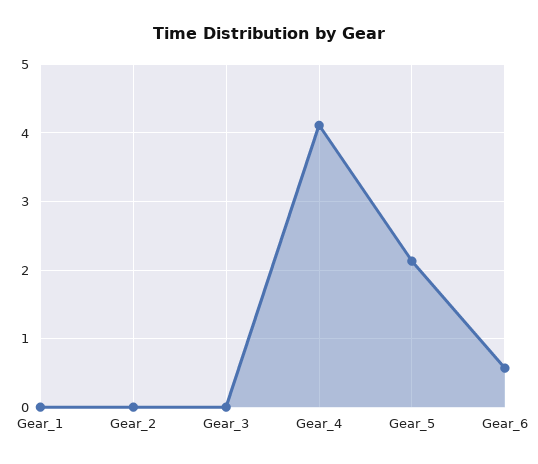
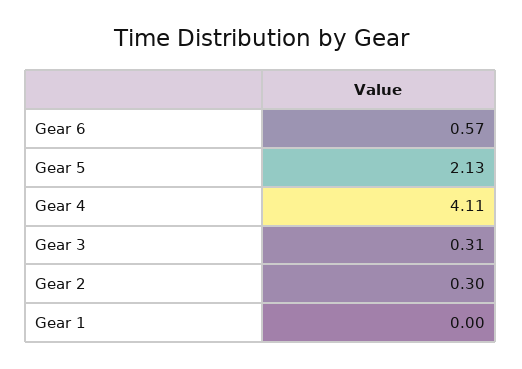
Gear_2: 0 -> 0.3
Gear_3: 0 -> 0.31

